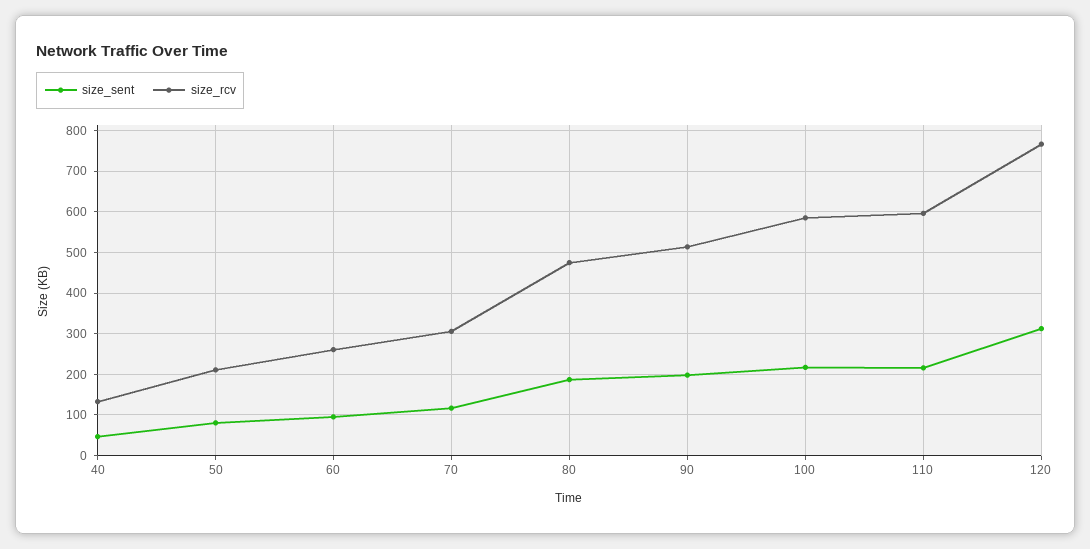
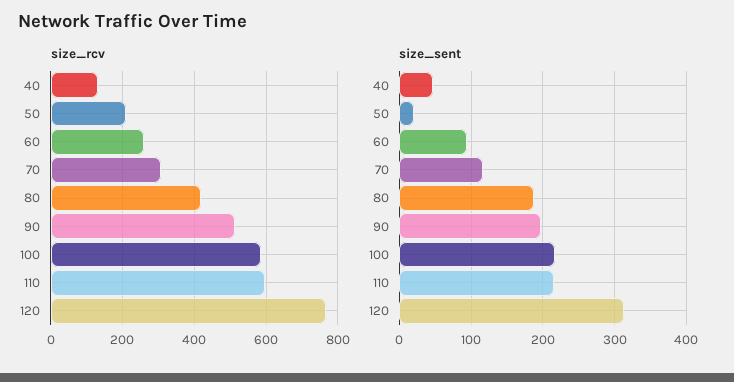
size_sent, 50: 80 -> 20
size_rcv, 80: 480 -> 420

